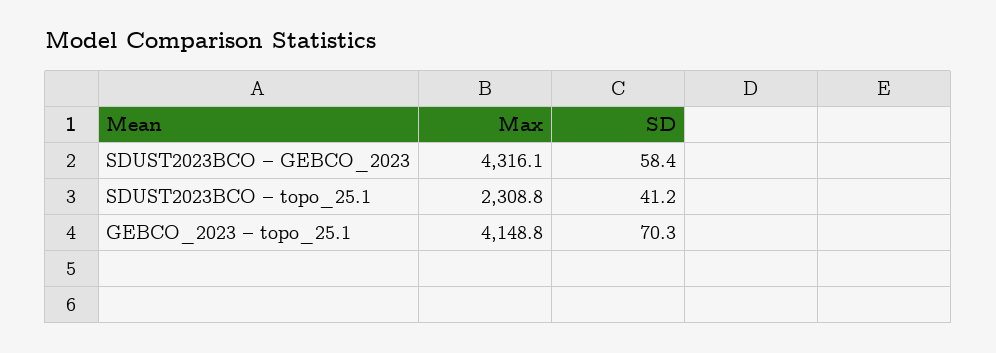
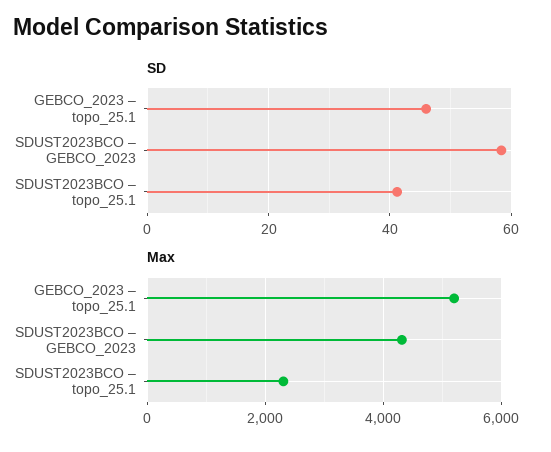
Max, GEBCO_2023 – topo_25.1: 4148.8 -> 5200
SD, GEBCO_2023 – topo_25.1: 70.3 -> 46

